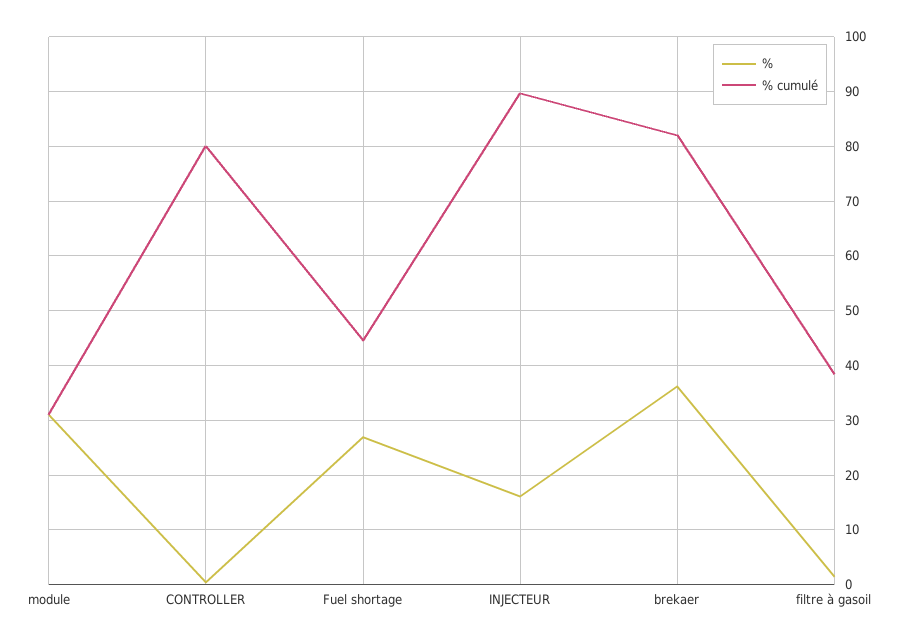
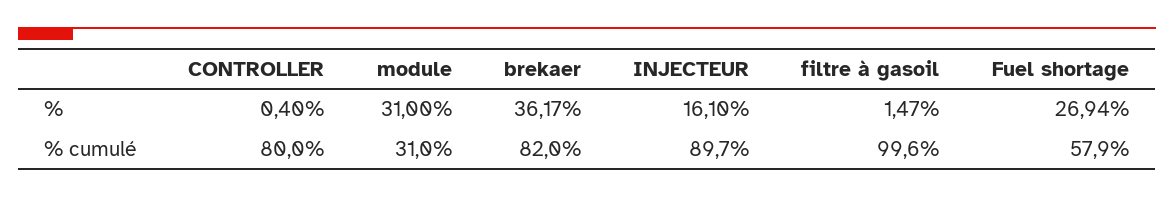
% cumulé, Fuel shortage: 44 -> 57.9
% cumulé, filtre à gasoil: 38 -> 99.6

